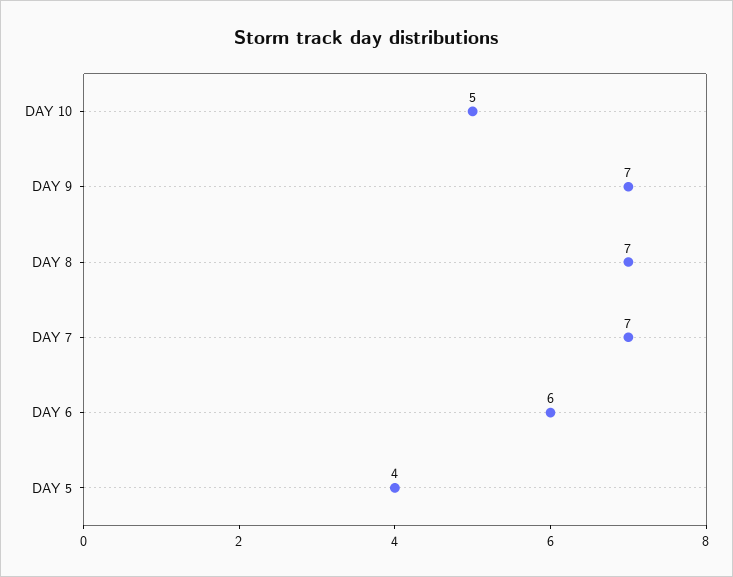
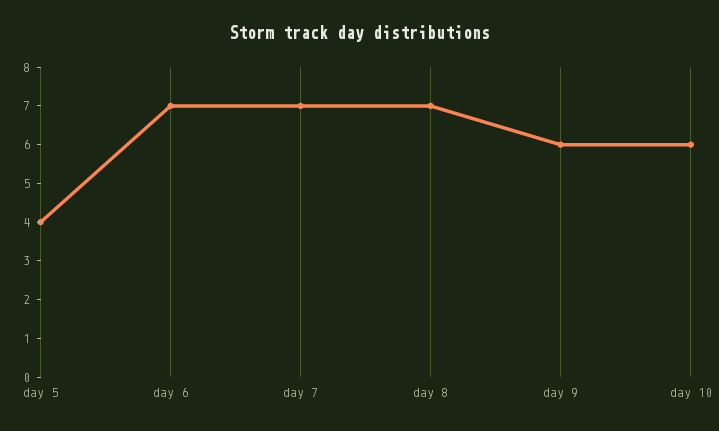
DAY 10: 5 -> 6
DAY 9: 7 -> 6
DAY 6: 6 -> 7

